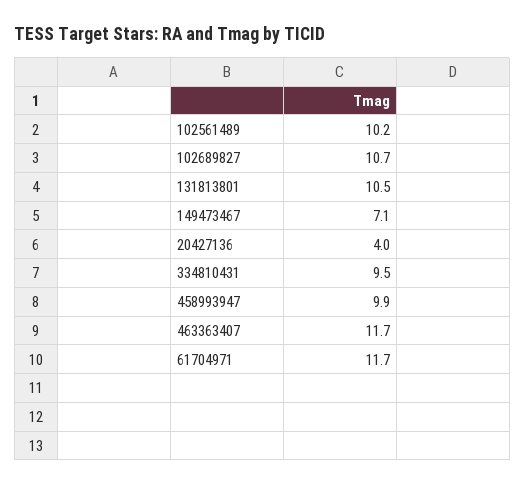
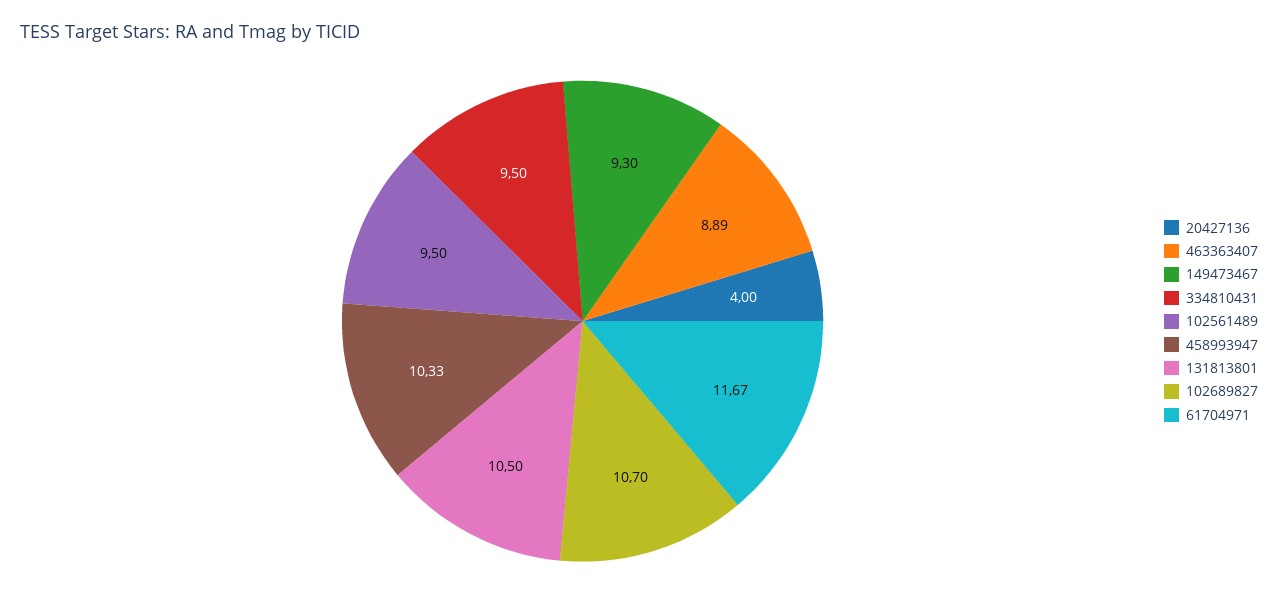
102561489: 10.2 -> 9.5
149473467: 7.1 -> 9.3
458993947: 9.9 -> 10.33
463363407: 11.7 -> 8.89

